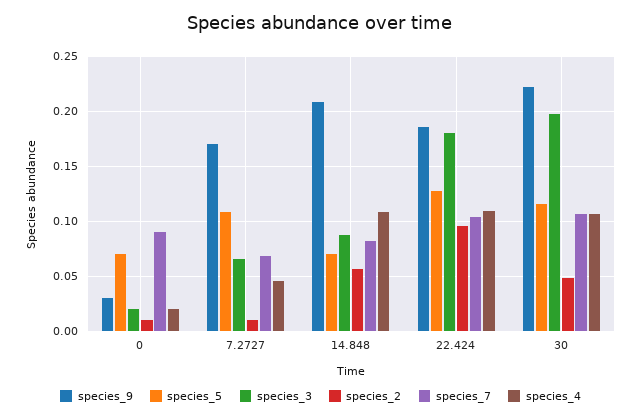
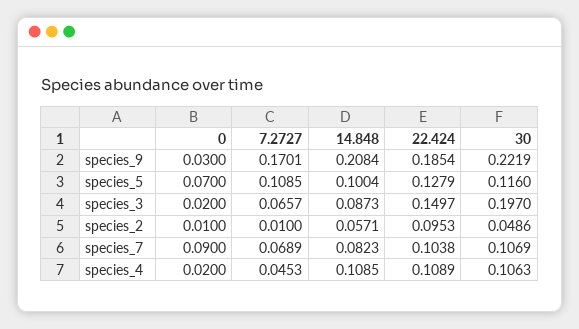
species_5, 14.848: 0.07 -> 0.1004
species_3, 22.424: 0.18 -> 0.1497

